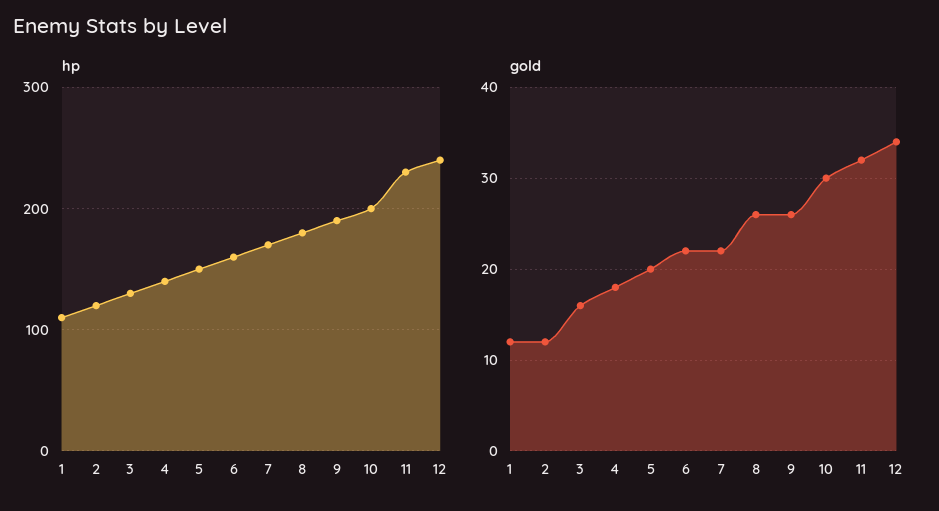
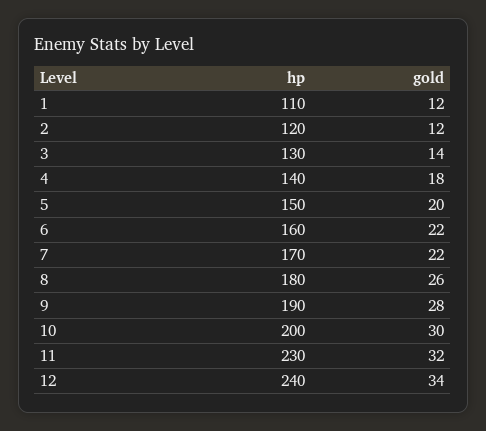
gold, 3: 16 -> 14
gold, 9: 26 -> 28

